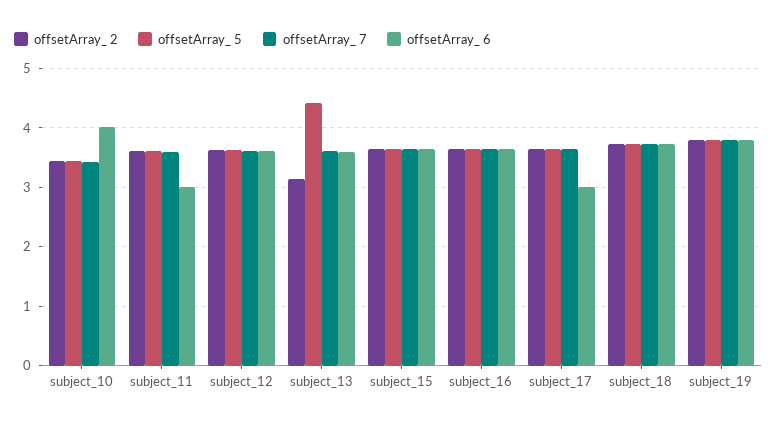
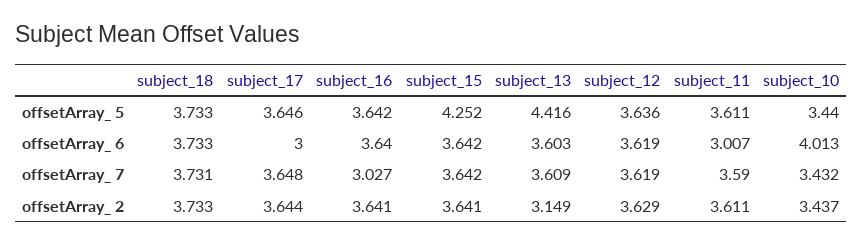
offsetArray_ 5, subject_15: 3.6 -> 4.252
offsetArray_ 7, subject_16: 3.6 -> 3.027
offsetArray_ 2, subject_19: 3.8 -> none
offsetArray_ 5, subject_19: 3.8 -> none
offsetArray_ 7, subject_19: 3.8 -> none
offsetArray_ 6, subject_19: 3.8 -> none

